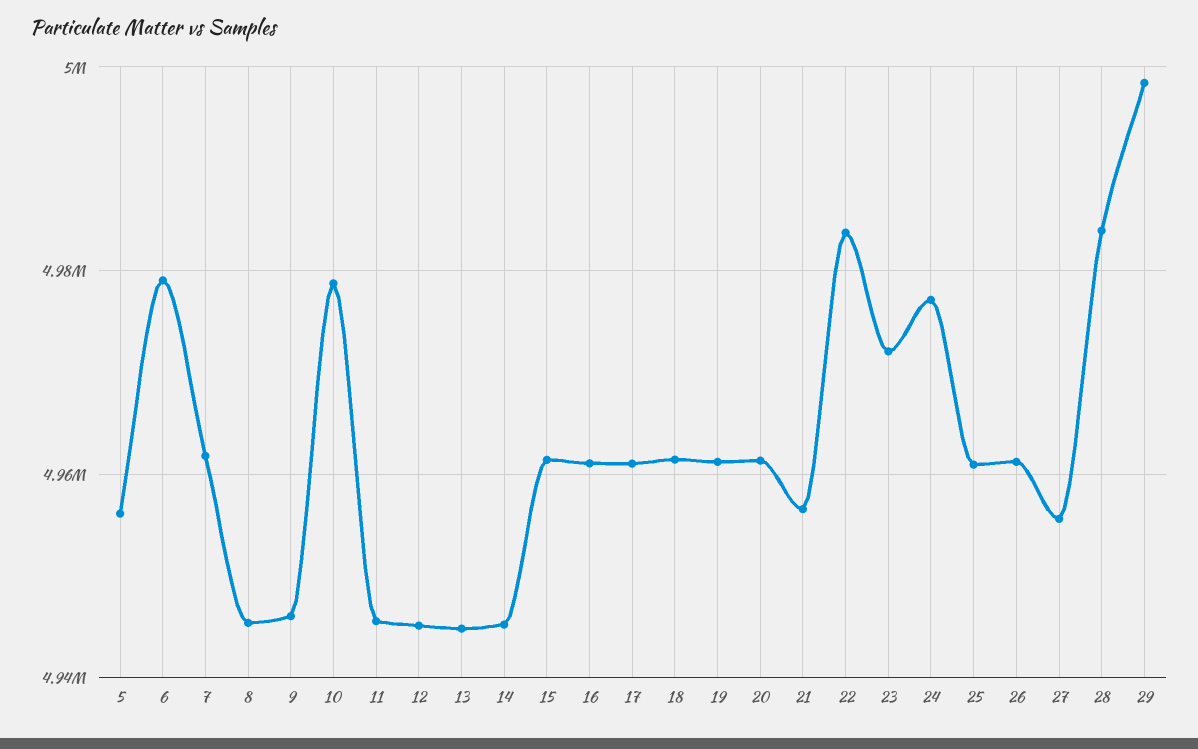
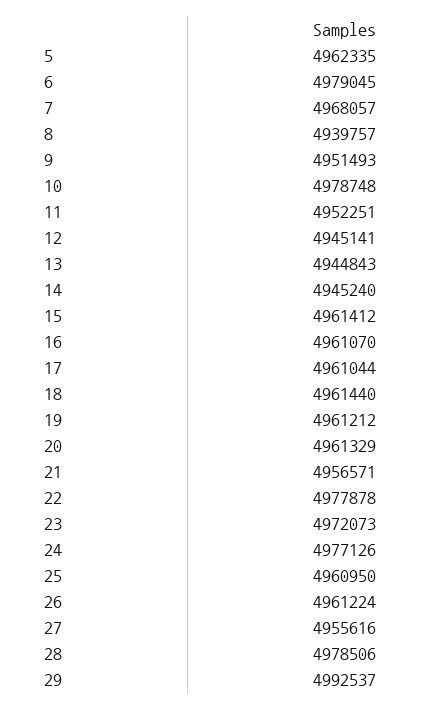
5: 4956000 -> 4962335
7: 4962000 -> 4968057
8: 4946000 -> 4939757
9: 4946000 -> 4951493
11: 4946000 -> 4952251
22: 4984000 -> 4977878
28: 4984000 -> 4978506
29: 4998000 -> 4992537

